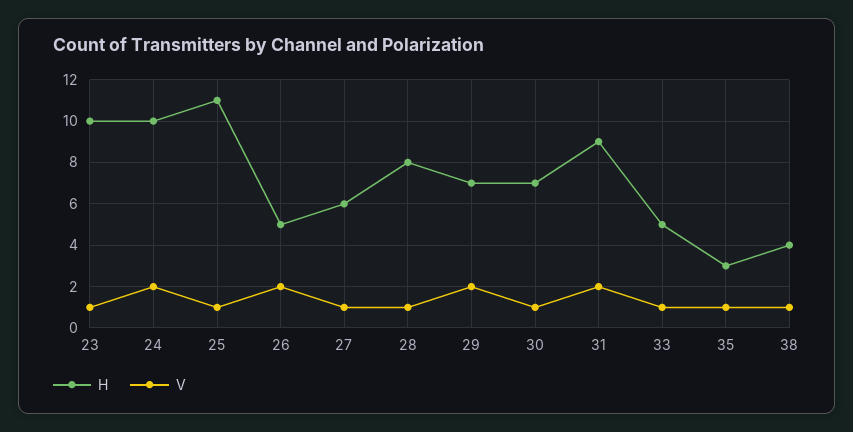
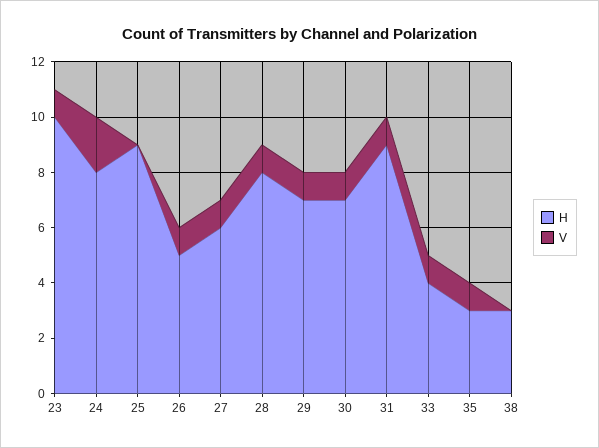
H, 24: 10 -> 8
H, 25: 11 -> 9
V, 25: 1 -> 0
V, 26: 2 -> 1
V, 29: 2 -> 1
V, 31: 2 -> 1
H, 33: 5 -> 4
H, 38: 4 -> 3
V, 38: 1 -> 0

